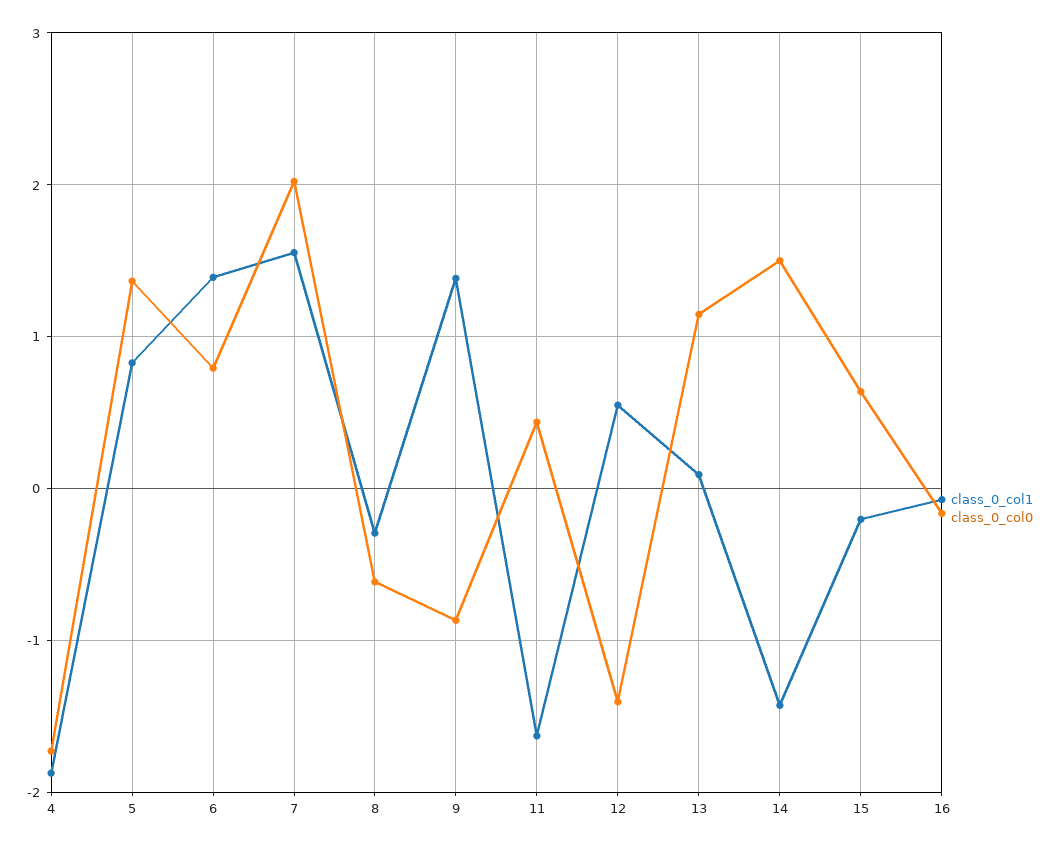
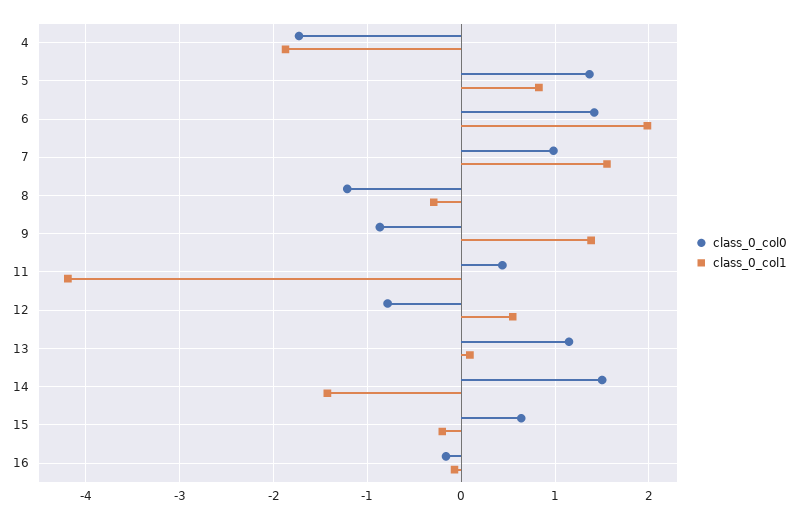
class_0_col1, 6: 1.4 -> 2
class_0_col0, 6: 0.8 -> 1.4
class_0_col0, 7: 2 -> 1
class_0_col0, 8: -0.6 -> -1.2
class_0_col1, 11: -1.6 -> -4.2
class_0_col0, 12: -1.4 -> -0.8

